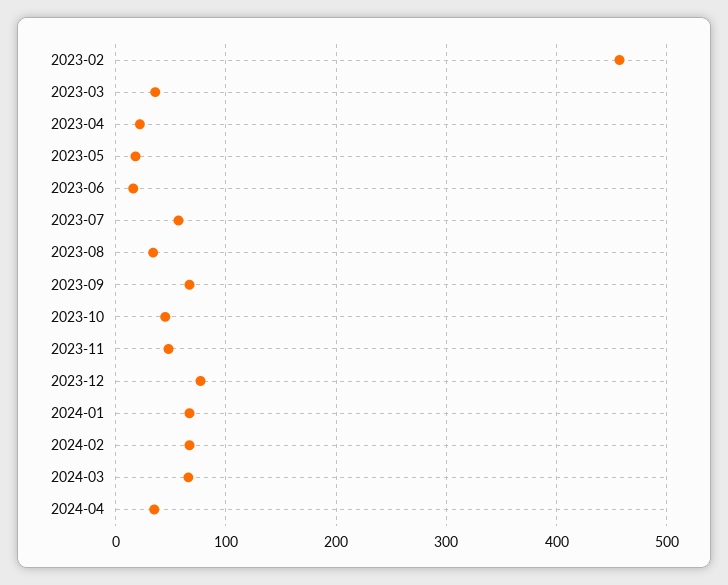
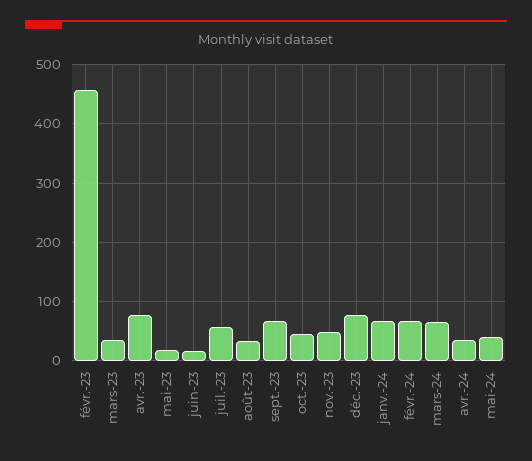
2023-04: 20 -> 80
mai-24: none -> 40

